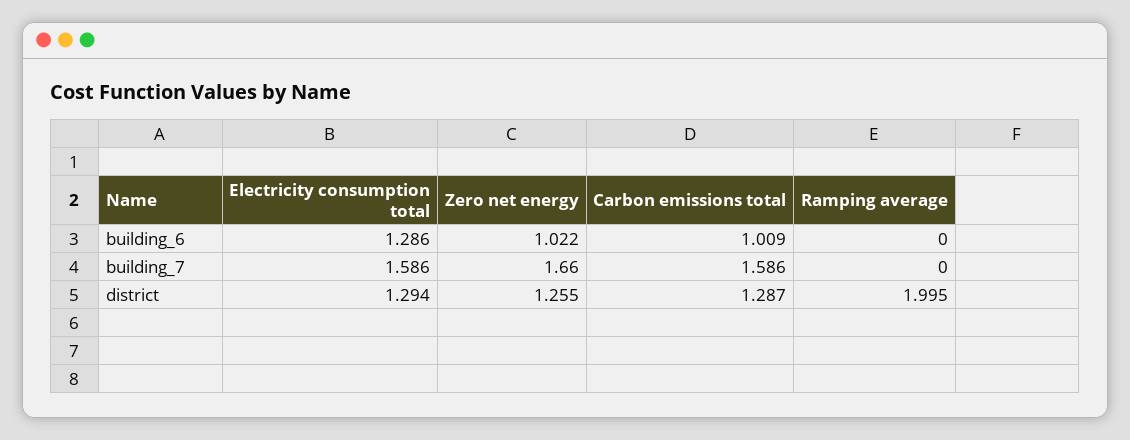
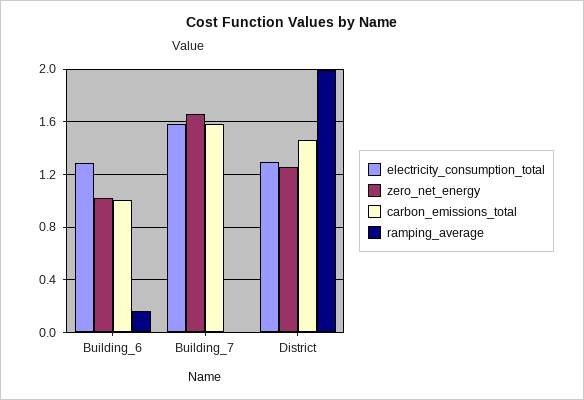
Ramping average, building_6: 0 -> 0.15
Carbon emissions total, district: 1.287 -> 1.45

